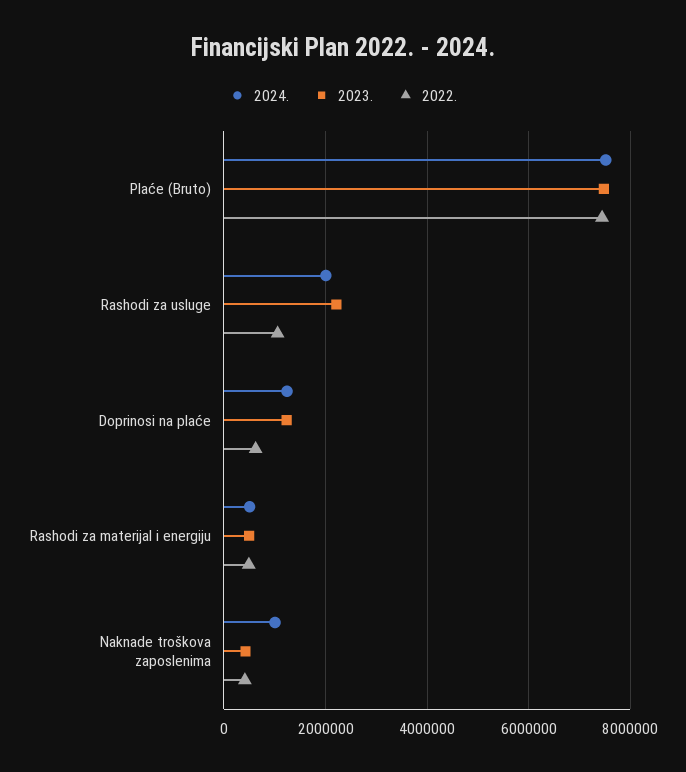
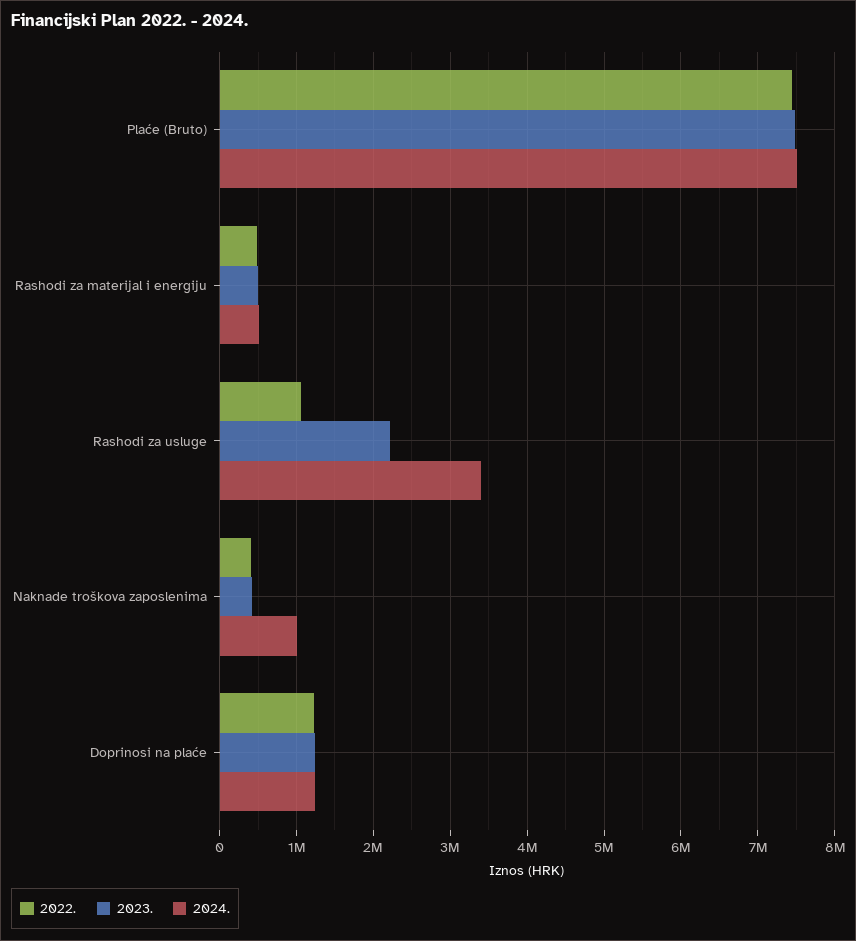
2024., Rashodi za usluge: 2000000 -> 3400000
2022., Doprinosi na plaće: 600000 -> 1200000

